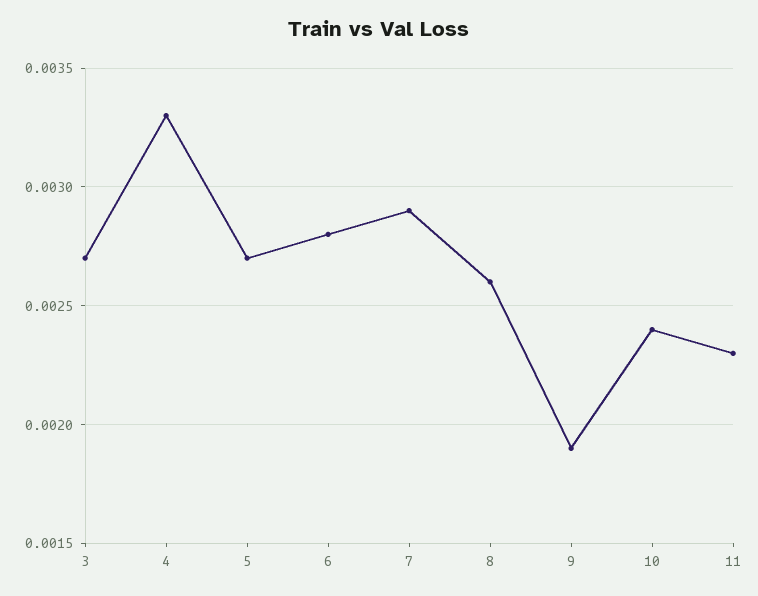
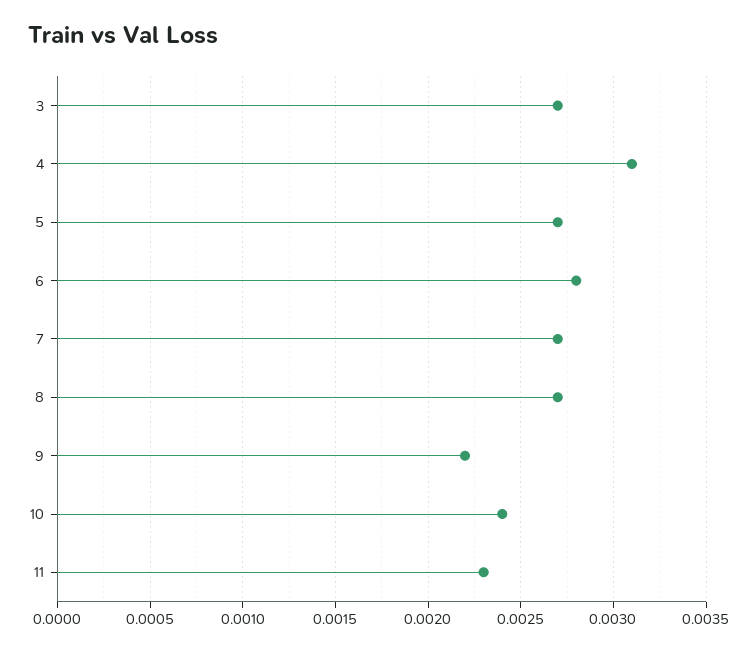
4: 0.0033 -> 0.0031
7: 0.0029 -> 0.0027
8: 0.0026 -> 0.0027
9: 0.0019 -> 0.0022

